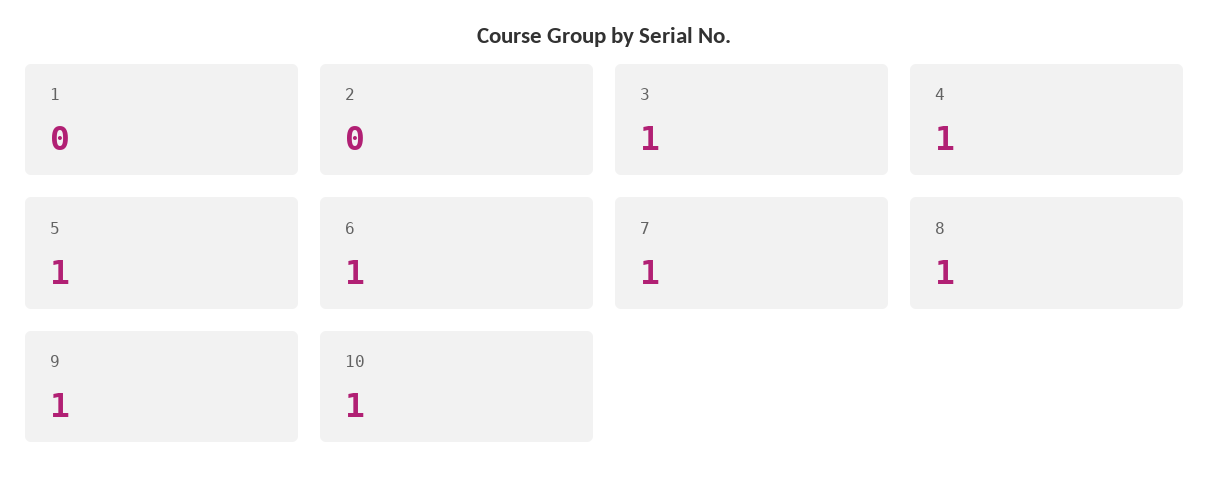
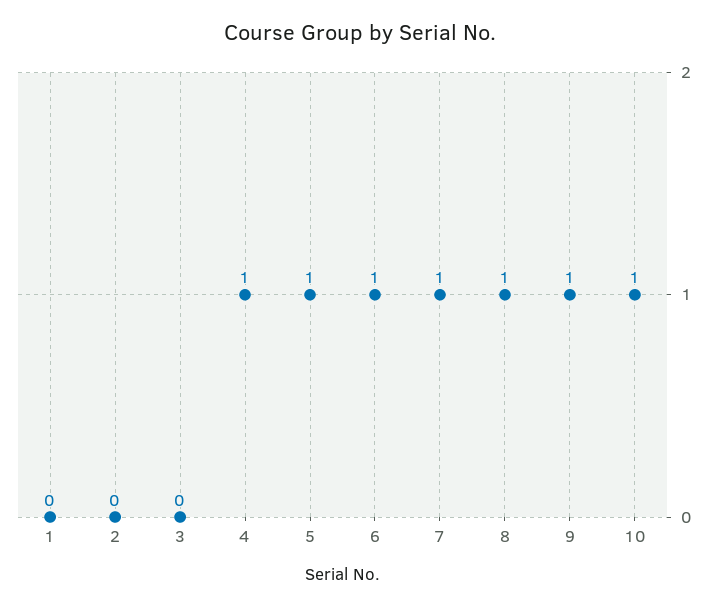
3: 1 -> 0

